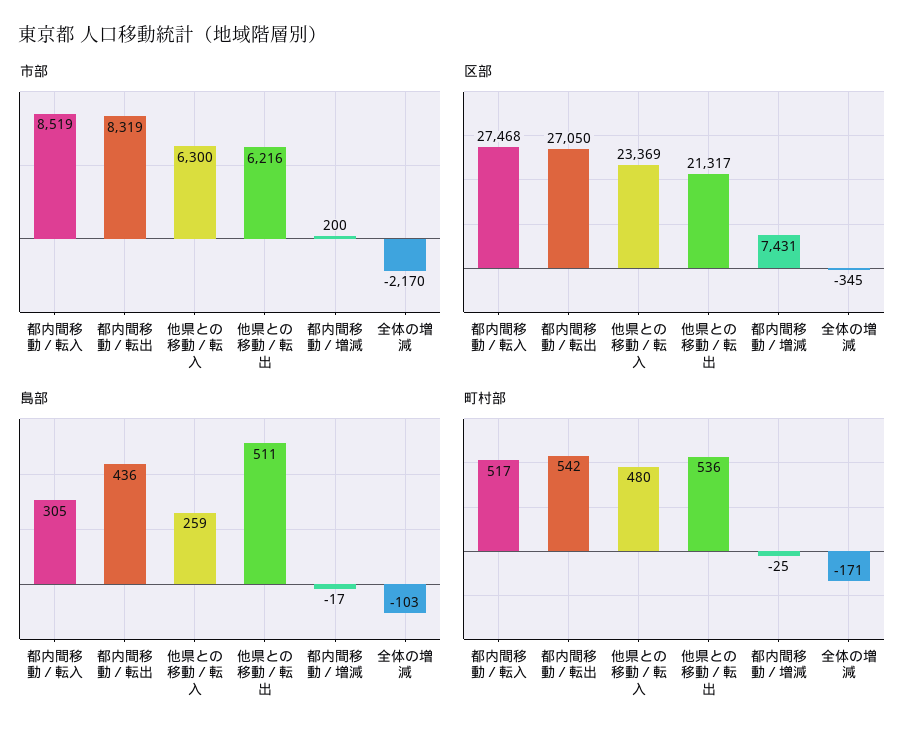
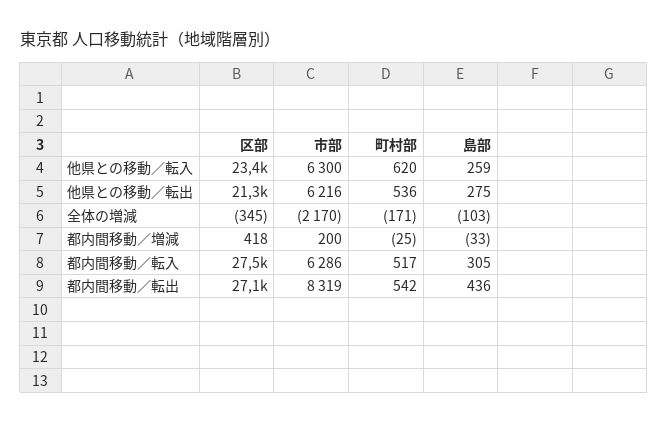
市部, 都内間移動／転入: 8519 -> 6286
区部, 都内間移動／増減: 7431 -> 418
島部, 他県との移動／転出: 511 -> 275
島部, 都内間移動／増減: -17 -> -33
町村部, 他県との移動／転入: 480 -> 620

